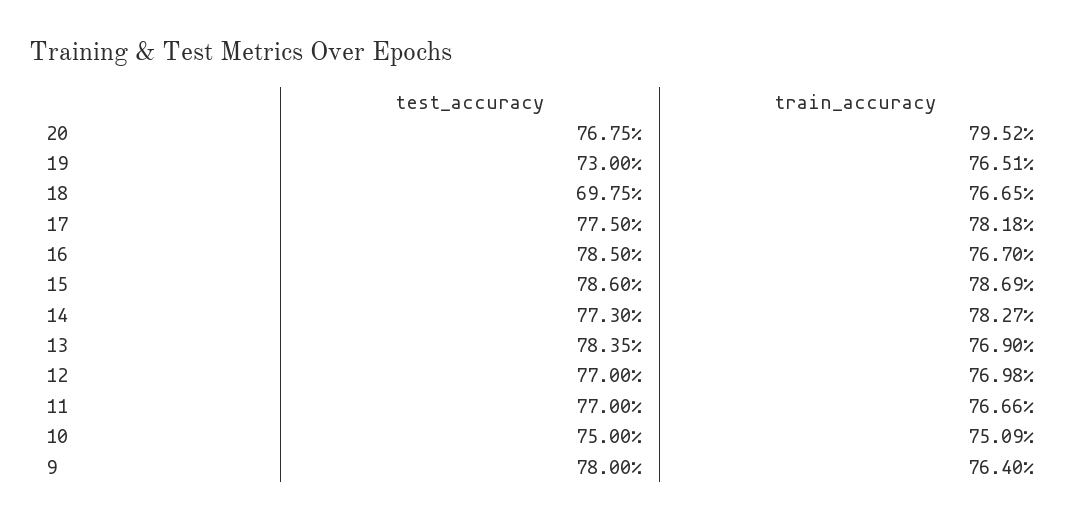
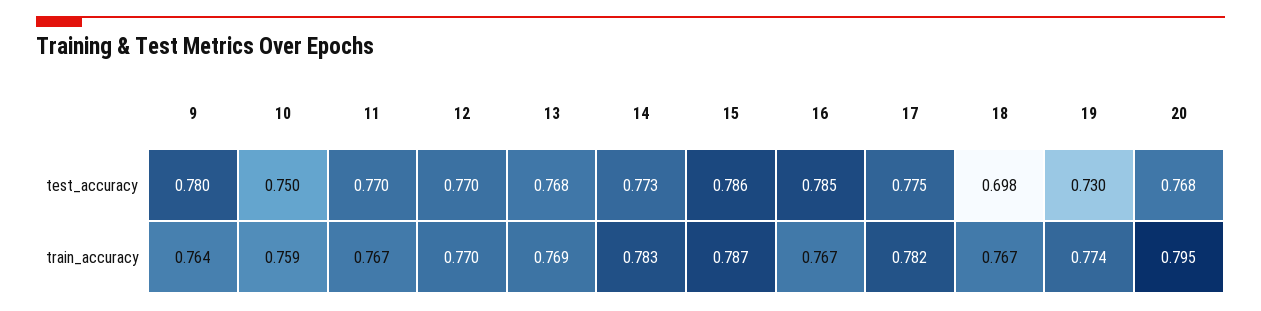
train_accuracy, 19: 0.7651 -> 0.774
test_accuracy, 13: 0.7835 -> 0.768
train_accuracy, 10: 0.7509 -> 0.759

